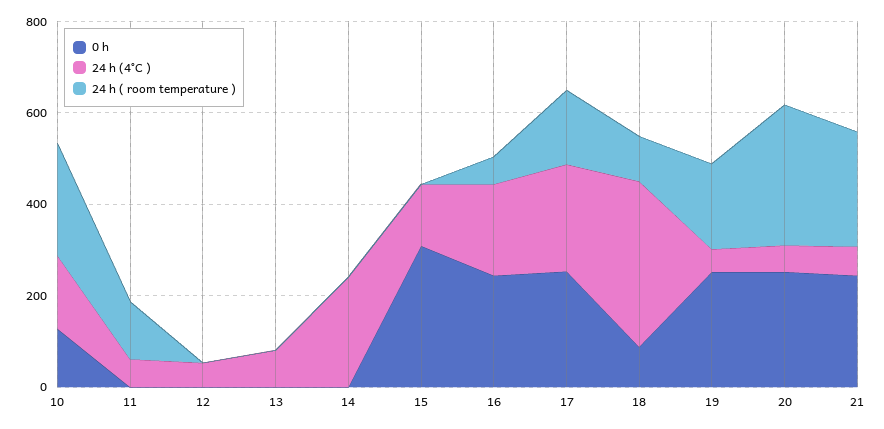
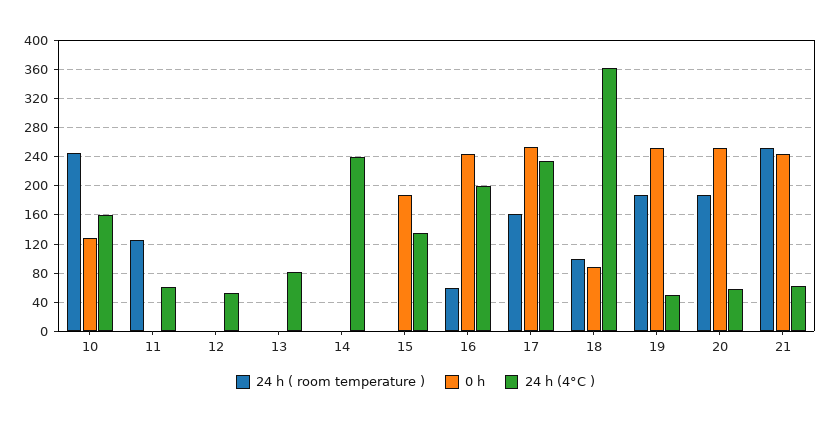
0 h, 15: 300 -> 190
24 h ( room temperature ), 20: 300 -> 190

